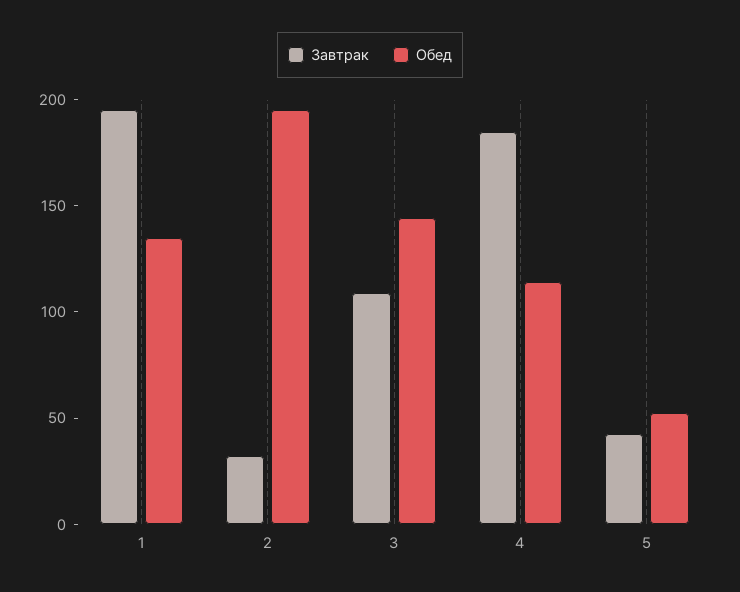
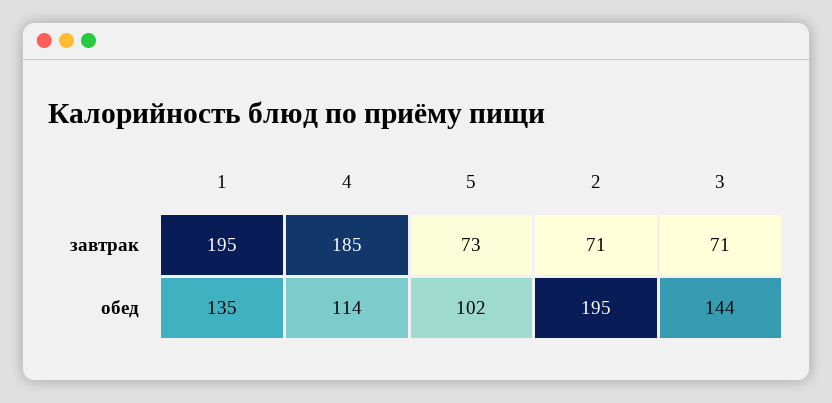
Завтрак, 2: 30 -> 71
Завтрак, 3: 110 -> 71
Завтрак, 5: 40 -> 73
Обед, 5: 50 -> 102

